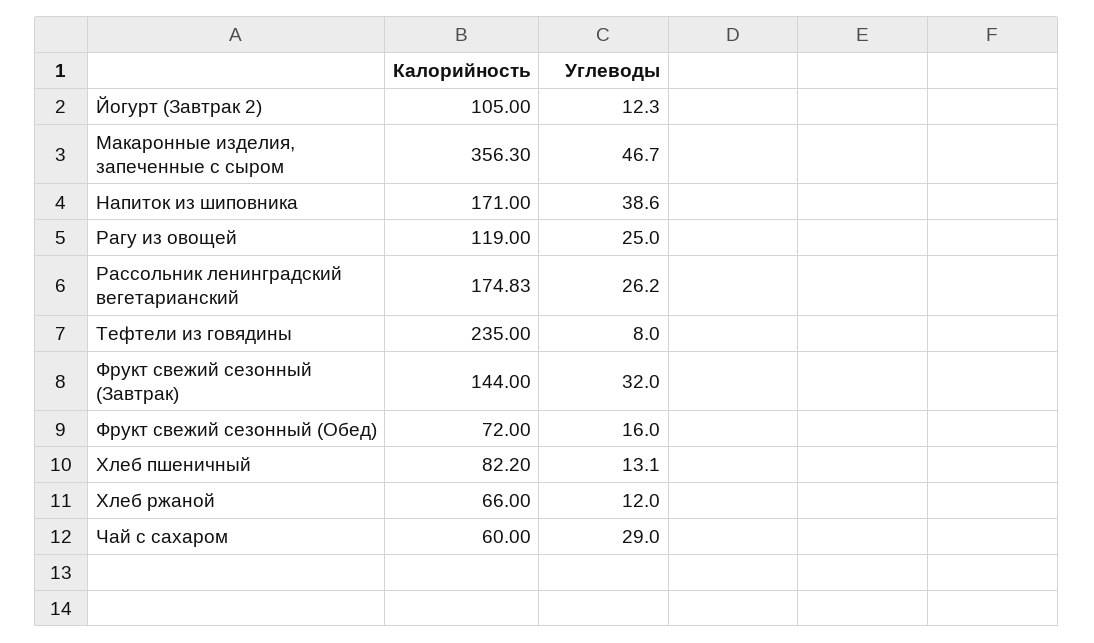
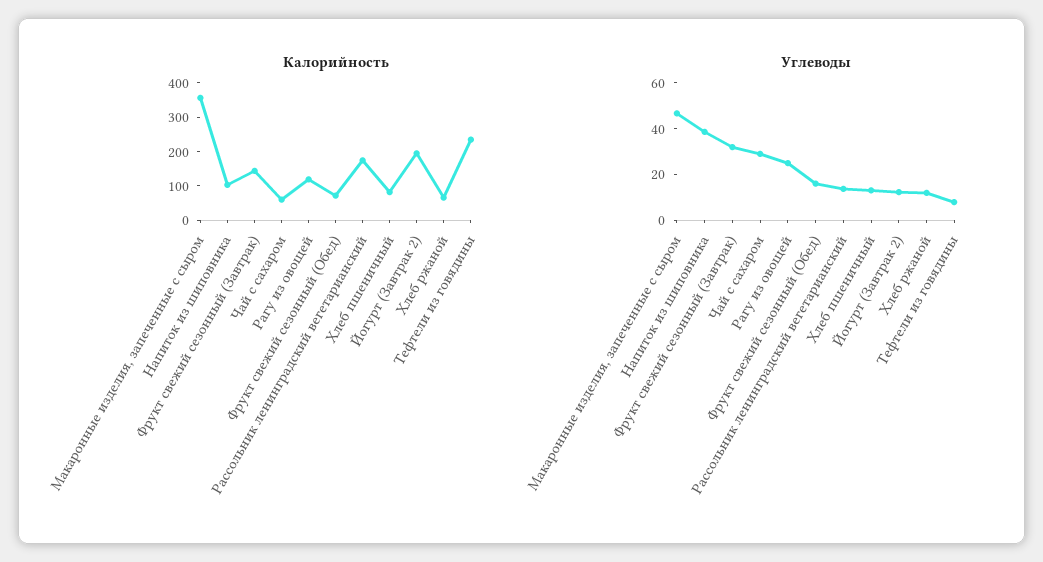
Калорийность, Йогурт (Завтрак 2): 105 -> 200
Калорийность, Напиток из шиповника: 171 -> 100
Углеводы, Рассольник ленинградский вегетарианский: 26.2 -> 15

